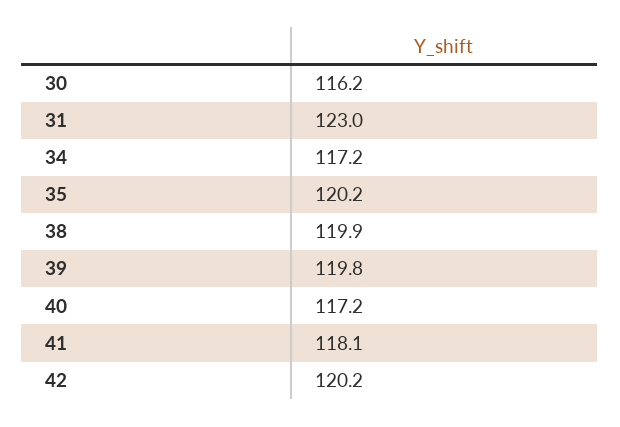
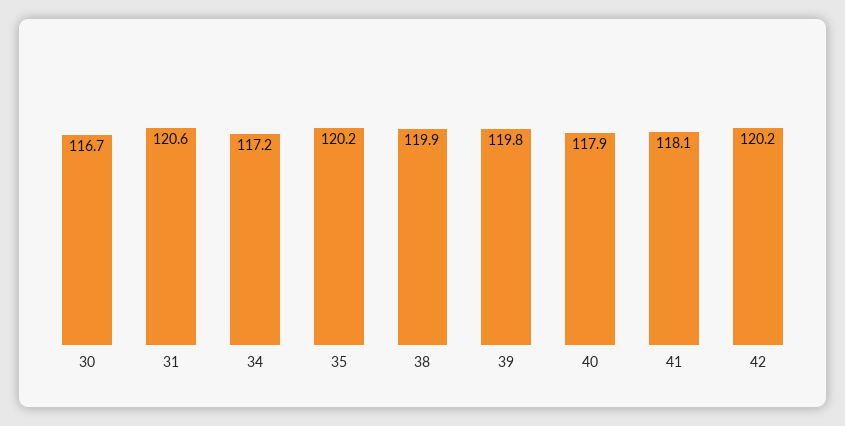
30: 116.2 -> 116.7
31: 123 -> 120.6
40: 117.2 -> 117.9

